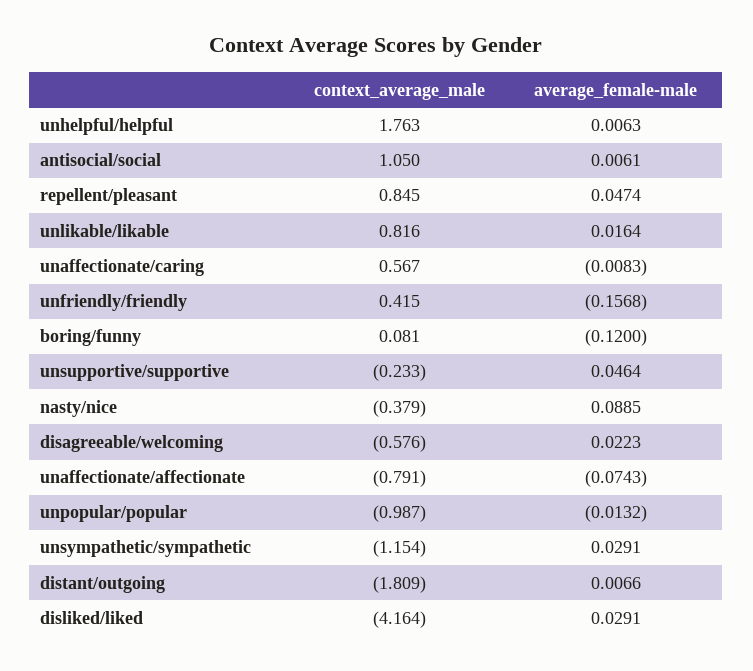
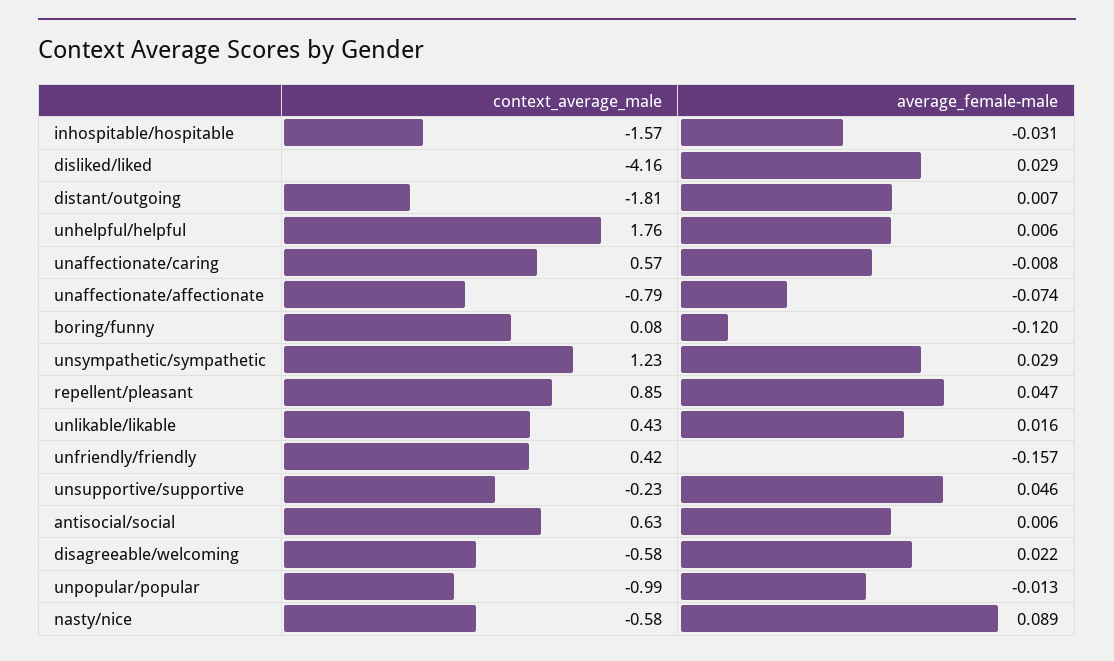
context_average_male, antisocial/social: 1.05 -> 0.63
context_average_male, unlikable/likable: 0.816 -> 0.43
context_average_male, nasty/nice: -0.379 -> -0.58
context_average_male, unsympathetic/sympathetic: -1.154 -> 1.23
context_average_male, inhospitable/hospitable: none -> -1.57
average_female-male, inhospitable/hospitable: none -> -0.031

